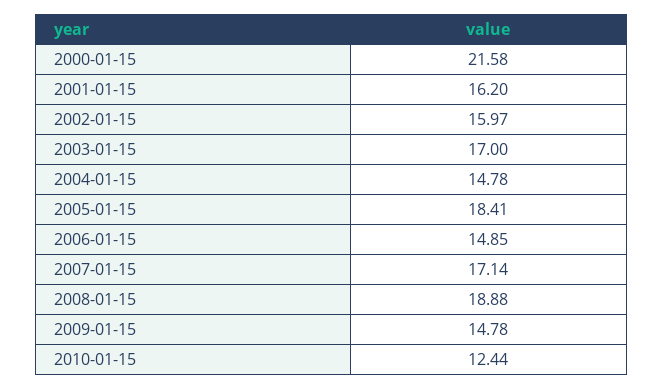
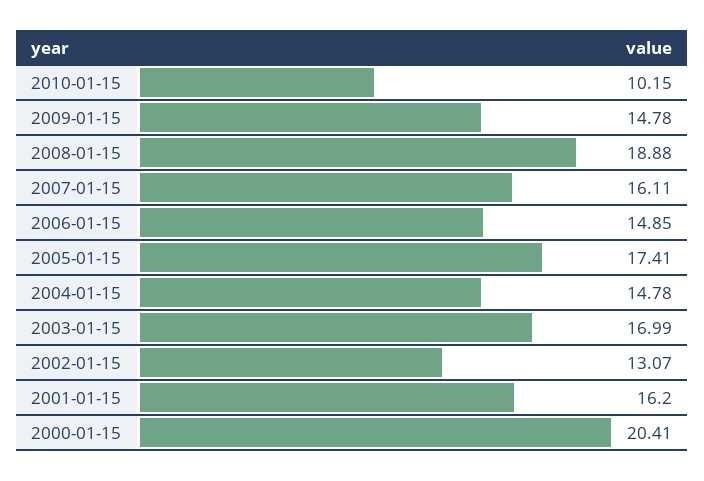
2000-01-15: 21.58 -> 20.41
2002-01-15: 15.97 -> 13.07
2003-01-15: 17 -> 16.99
2005-01-15: 18.41 -> 17.41
2007-01-15: 17.14 -> 16.11
2010-01-15: 12.44 -> 10.15

